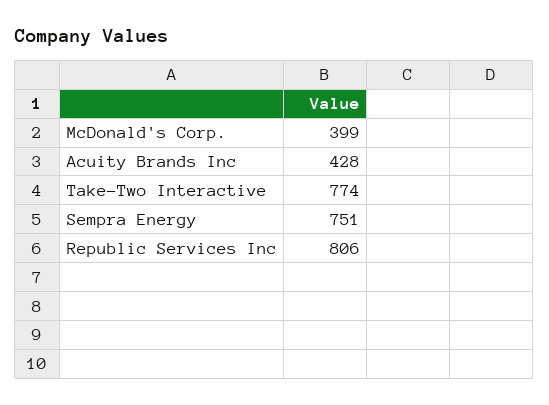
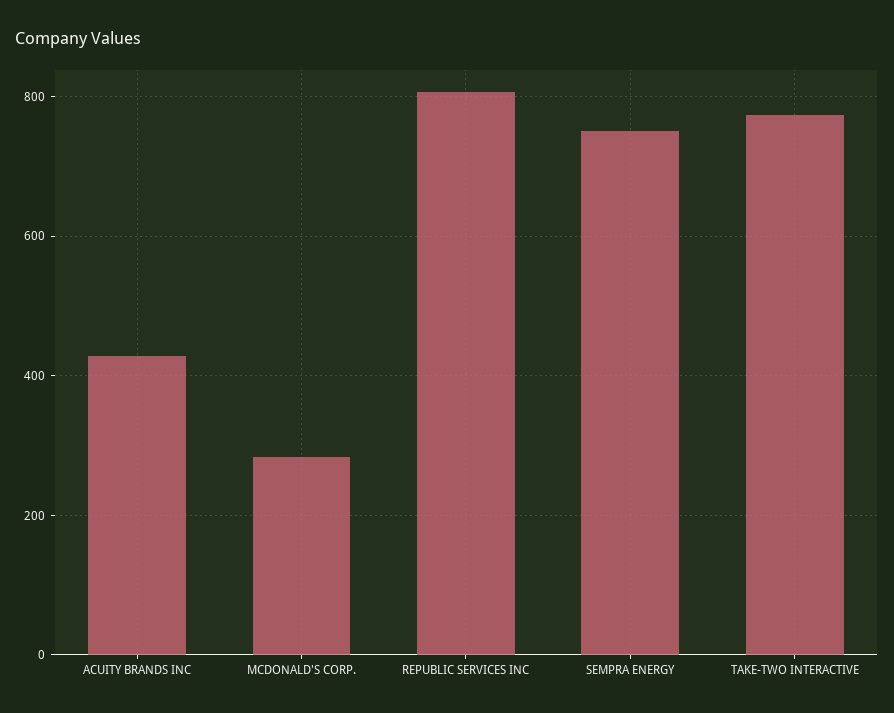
McDonald's Corp.: 399 -> 280

